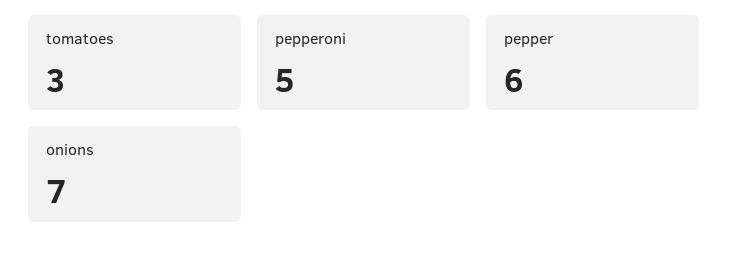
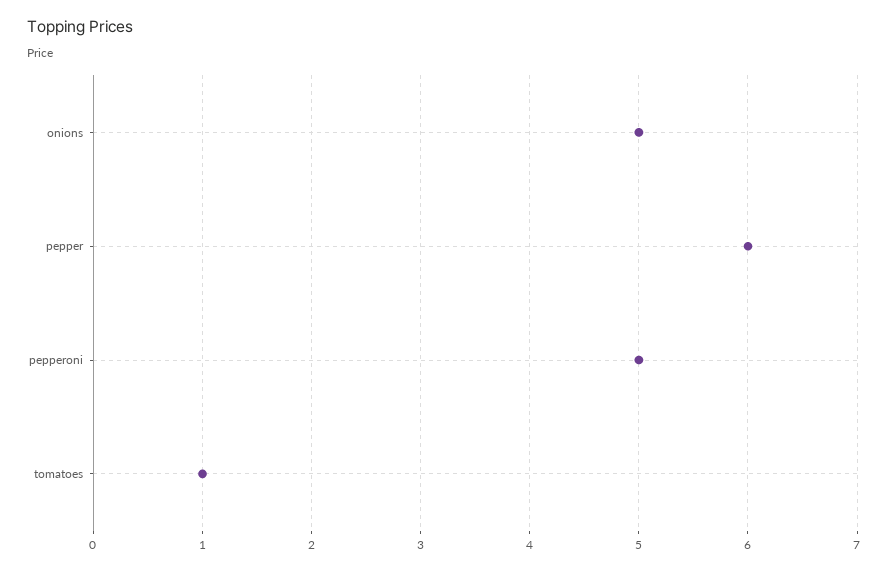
tomatoes: 3 -> 1
onions: 7 -> 5

